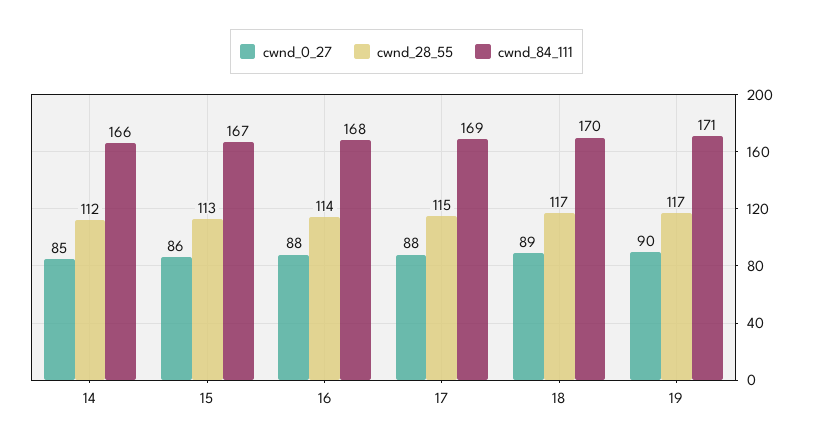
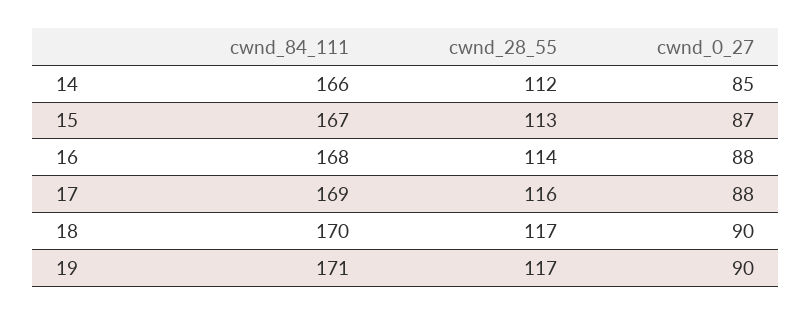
cwnd_0_27, 15: 86 -> 87
cwnd_28_55, 17: 115 -> 116
cwnd_0_27, 18: 89 -> 90

